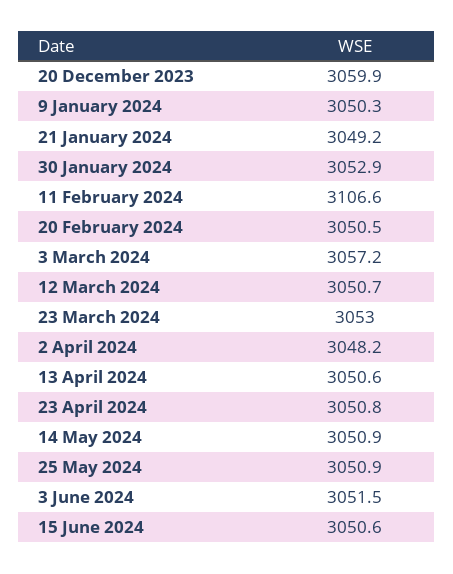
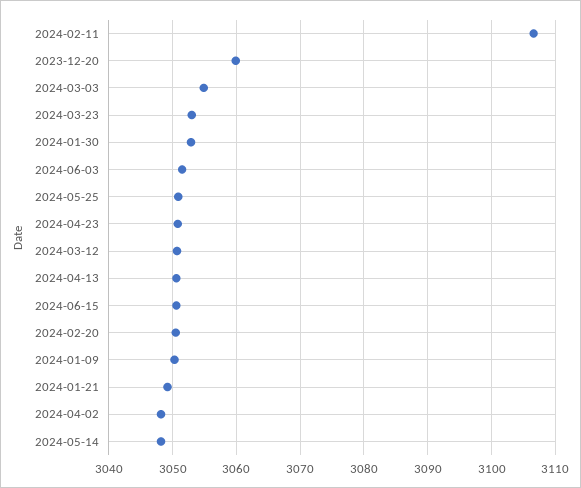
3 March 2024: 3057.2 -> 3055
14 May 2024: 3050.9 -> 3048

